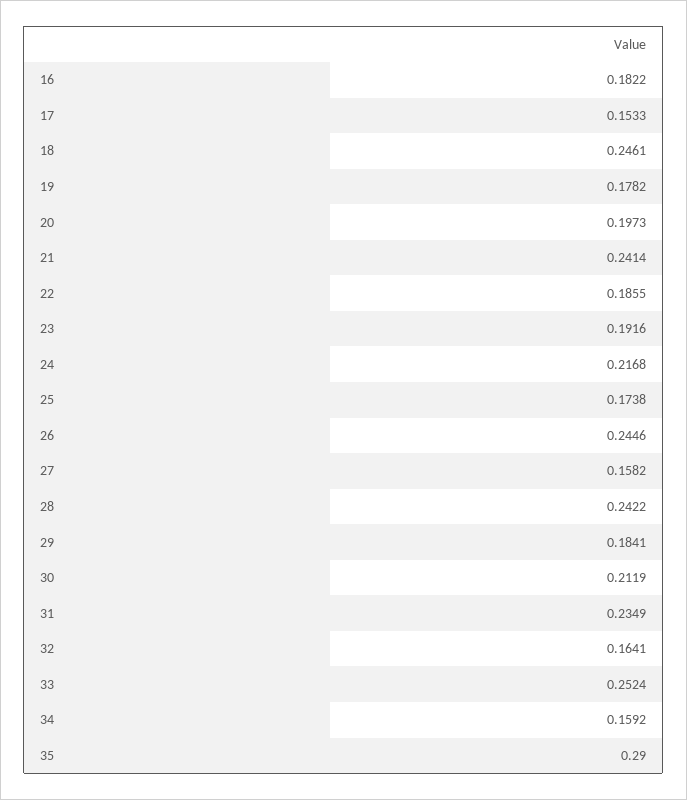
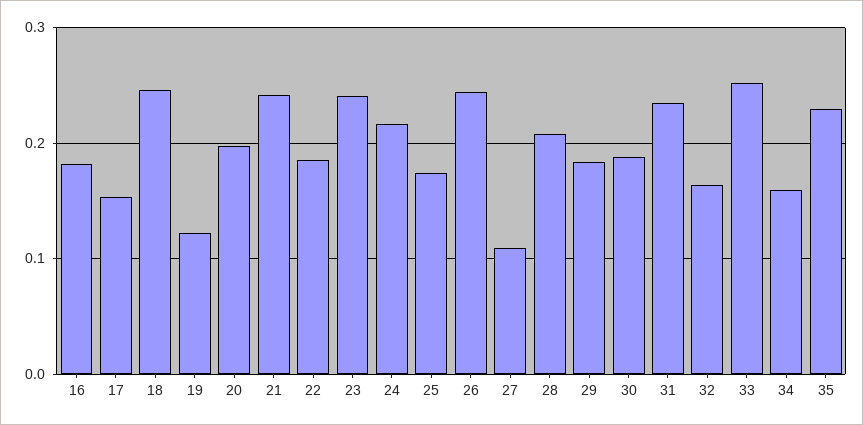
19: 0.1782 -> 0.12
23: 0.1916 -> 0.24
27: 0.1582 -> 0.11
28: 0.2422 -> 0.21
30: 0.2119 -> 0.19
35: 0.29 -> 0.23

